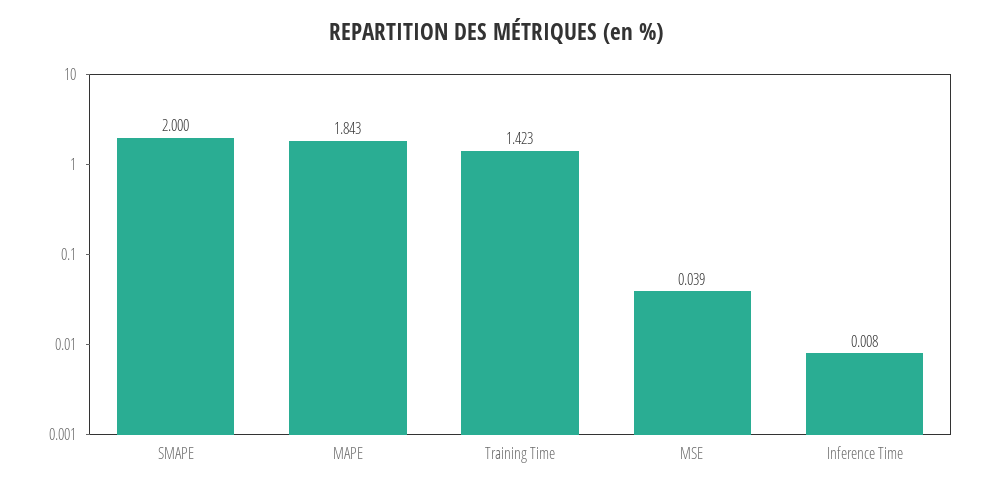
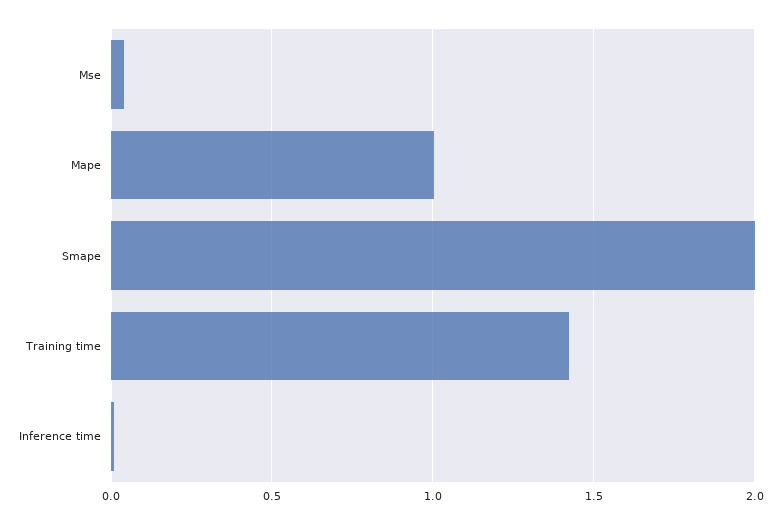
MAPE: 1.843 -> 1

